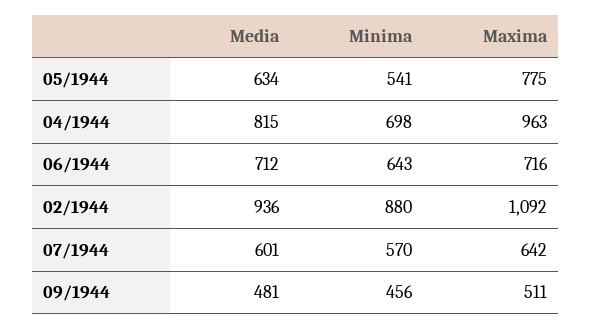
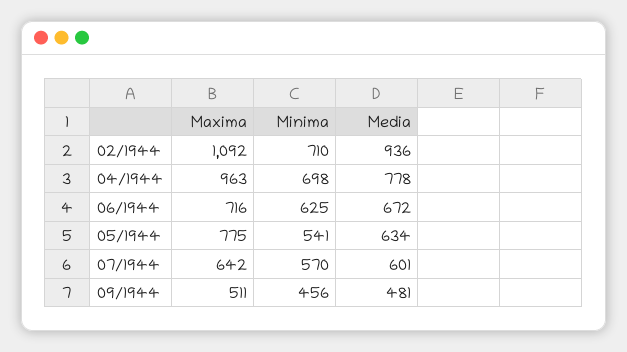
Media, 04/1944: 815 -> 778
Media, 06/1944: 712 -> 672
Minima, 06/1944: 643 -> 625
Minima, 02/1944: 880 -> 710

